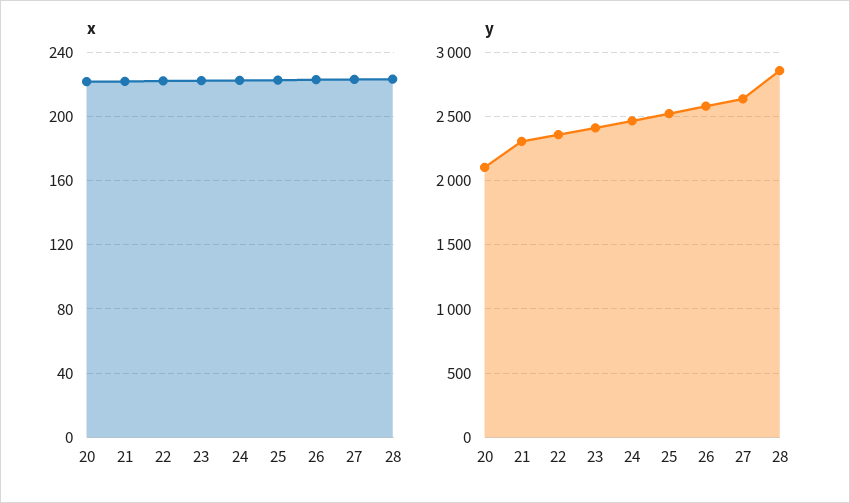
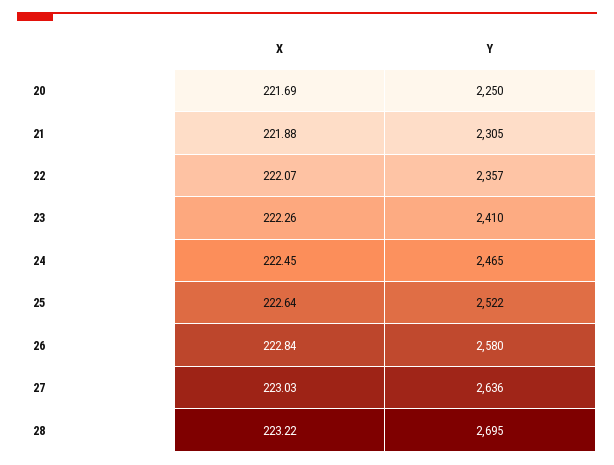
y, 20: 2100 -> 2250
y, 28: 2850 -> 2695

